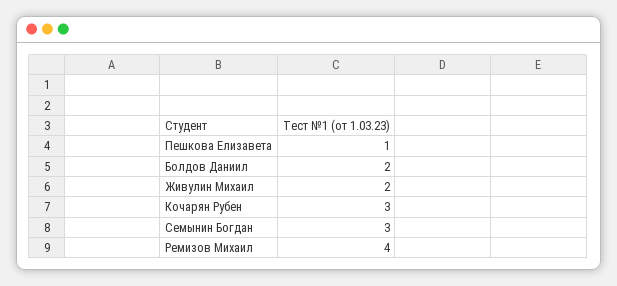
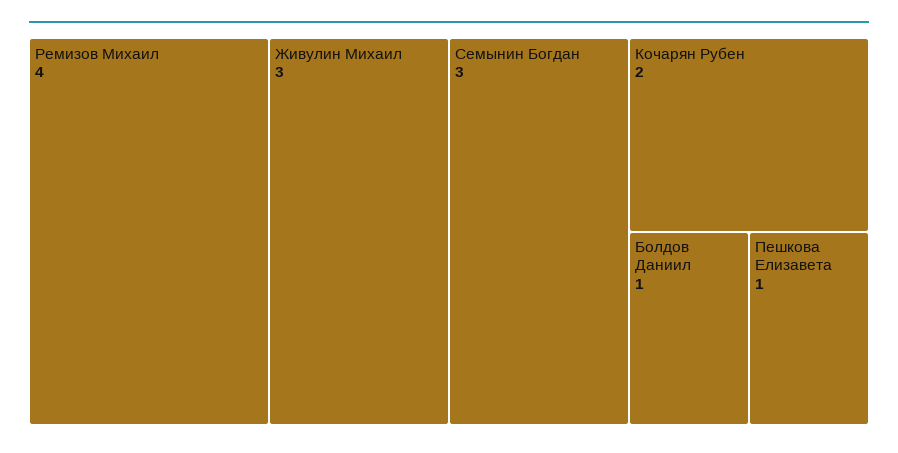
Болдов Даниил: 2 -> 1
Живулин Михаил: 2 -> 3
Кочарян Рубен: 3 -> 2

